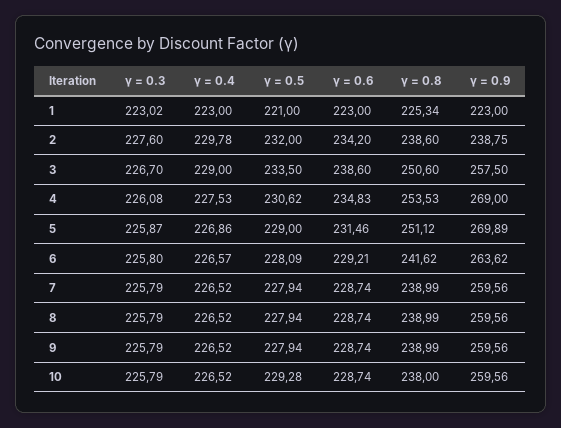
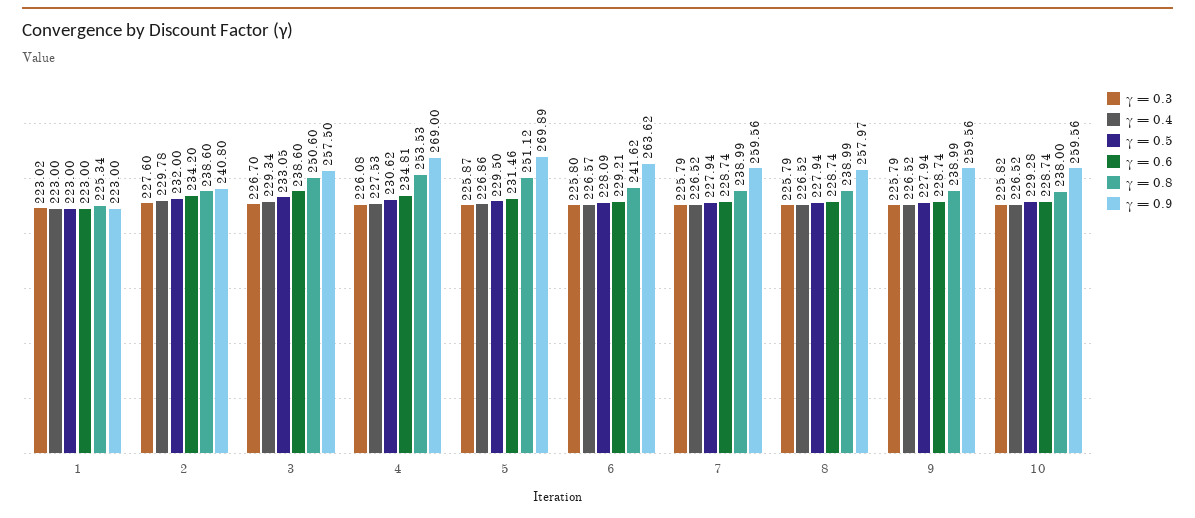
γ = 0.5, 1: 221 -> 223
γ = 0.9, 2: 238.75 -> 240.8
γ = 0.4, 3: 229 -> 229.34
γ = 0.5, 3: 233.5 -> 233.05
γ = 0.6, 4: 234.83 -> 234.81
γ = 0.5, 5: 229 -> 229.5
γ = 0.9, 8: 259.56 -> 257.97
γ = 0.3, 10: 225.79 -> 225.82

